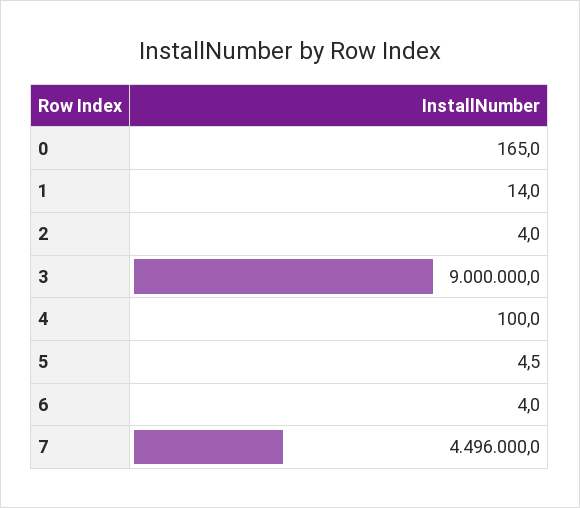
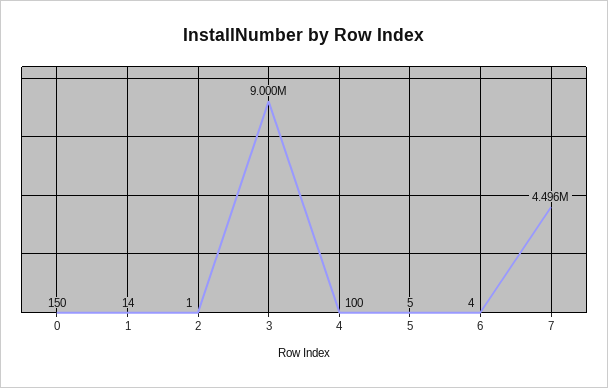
0: 165 -> 150
2: 4 -> 1

